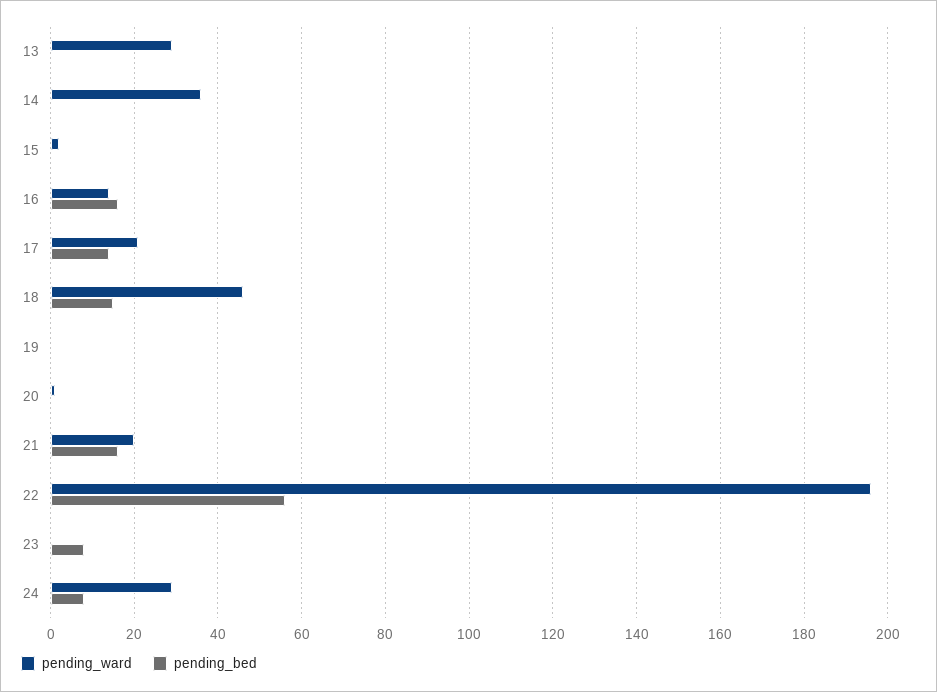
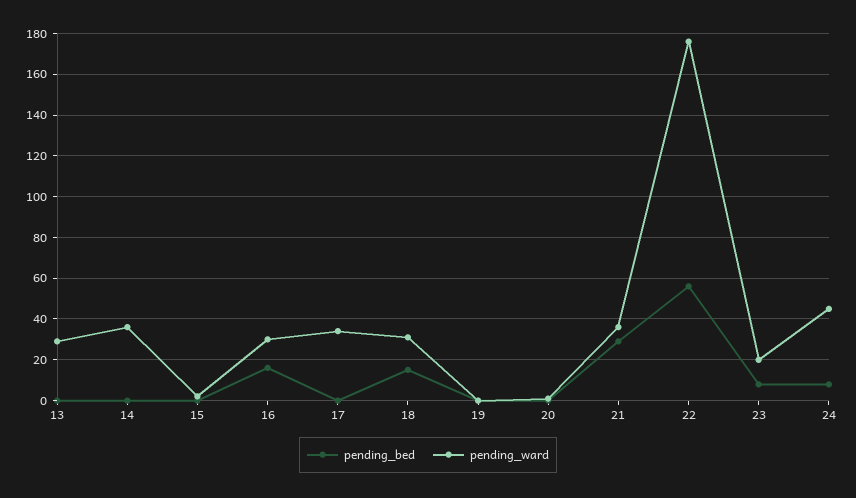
pending_ward, 16: 15 -> 30
pending_ward, 17: 20 -> 35
pending_bed, 17: 15 -> 0
pending_ward, 18: 45 -> 30
pending_ward, 21: 20 -> 35
pending_bed, 21: 15 -> 30
pending_ward, 22: 195 -> 175
pending_ward, 23: 0 -> 20
pending_ward, 24: 30 -> 45

